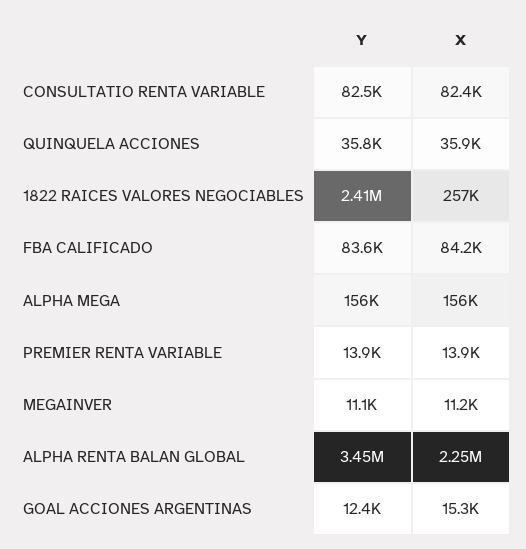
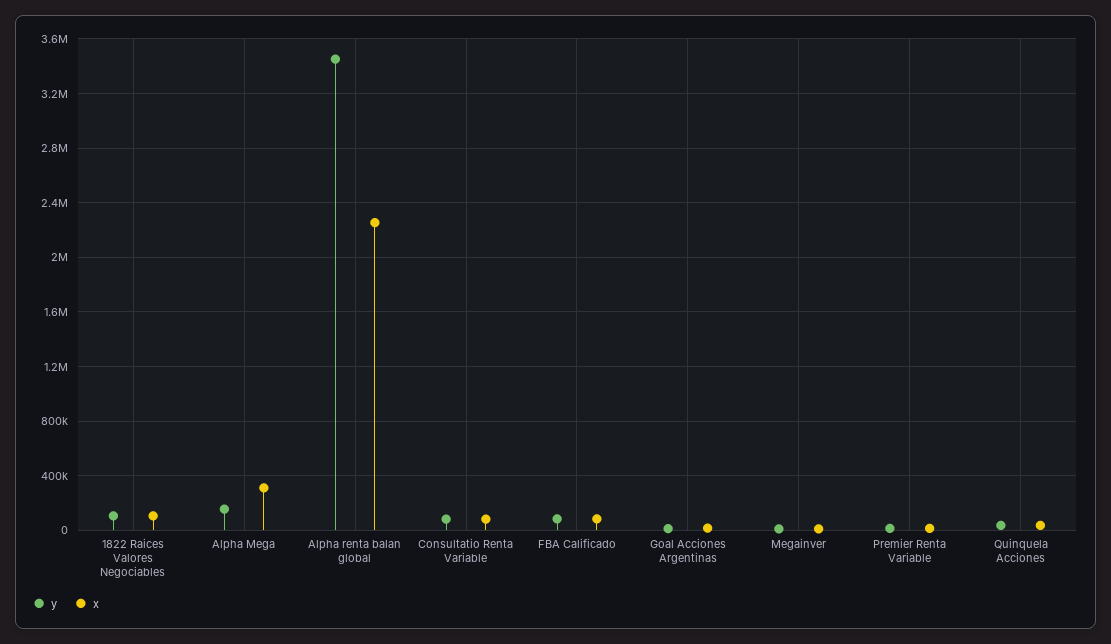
Y, 1822 RAICES VALORES NEGOCIABLES: 2410000 -> 100000
X, 1822 RAICES VALORES NEGOCIABLES: 257000 -> 100000
X, ALPHA MEGA: 156000 -> 300000

